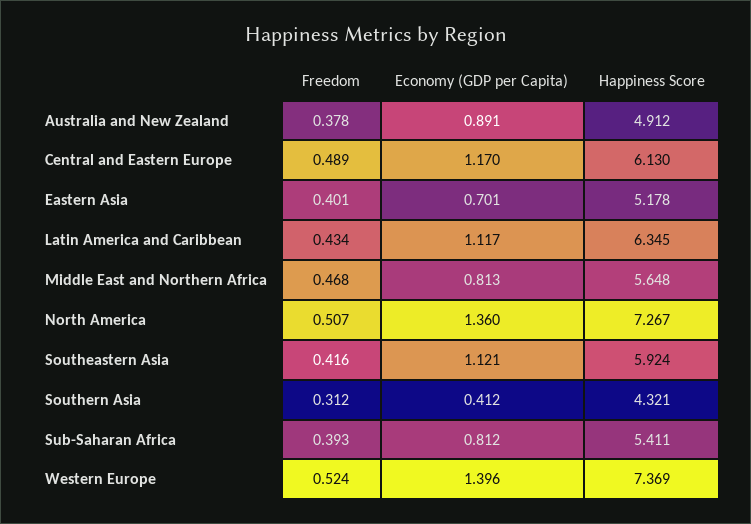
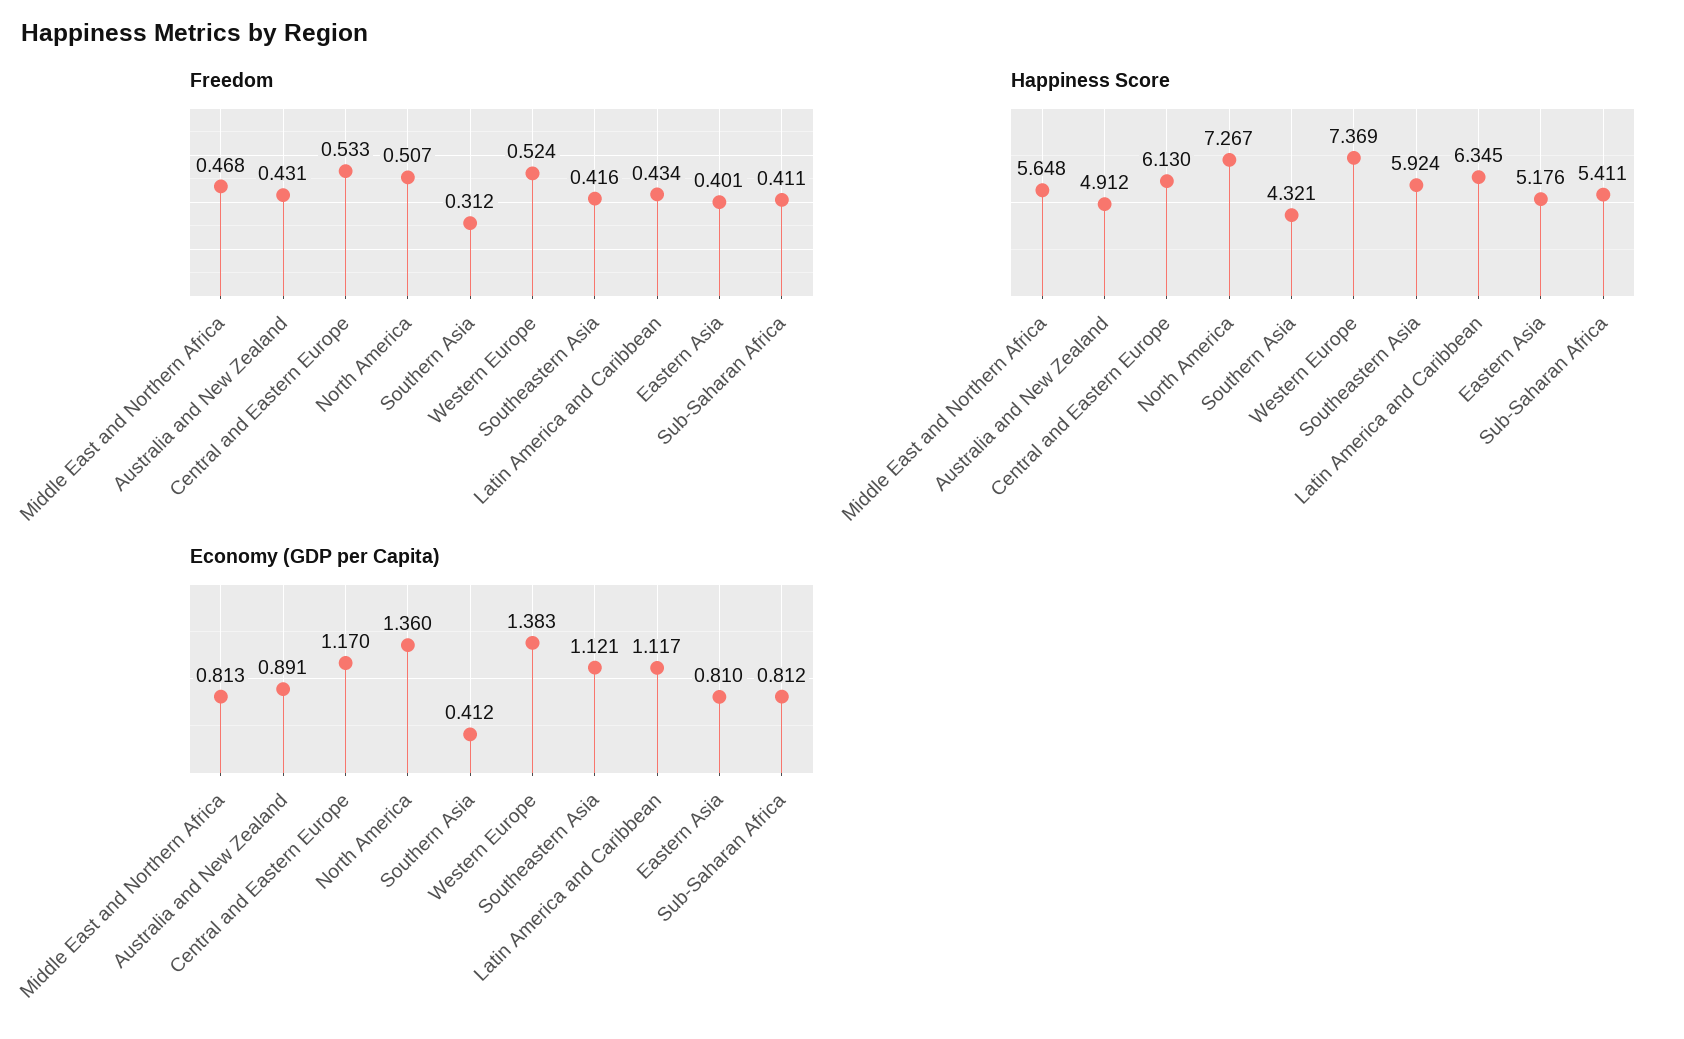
Freedom, Australia and New Zealand: 0.378 -> 0.431
Freedom, Central and Eastern Europe: 0.489 -> 0.533
Economy (GDP per Capita), Eastern Asia: 0.701 -> 0.81
Happiness Score, Eastern Asia: 5.178 -> 5.176
Freedom, Sub-Saharan Africa: 0.393 -> 0.411
Economy (GDP per Capita), Western Europe: 1.396 -> 1.383

